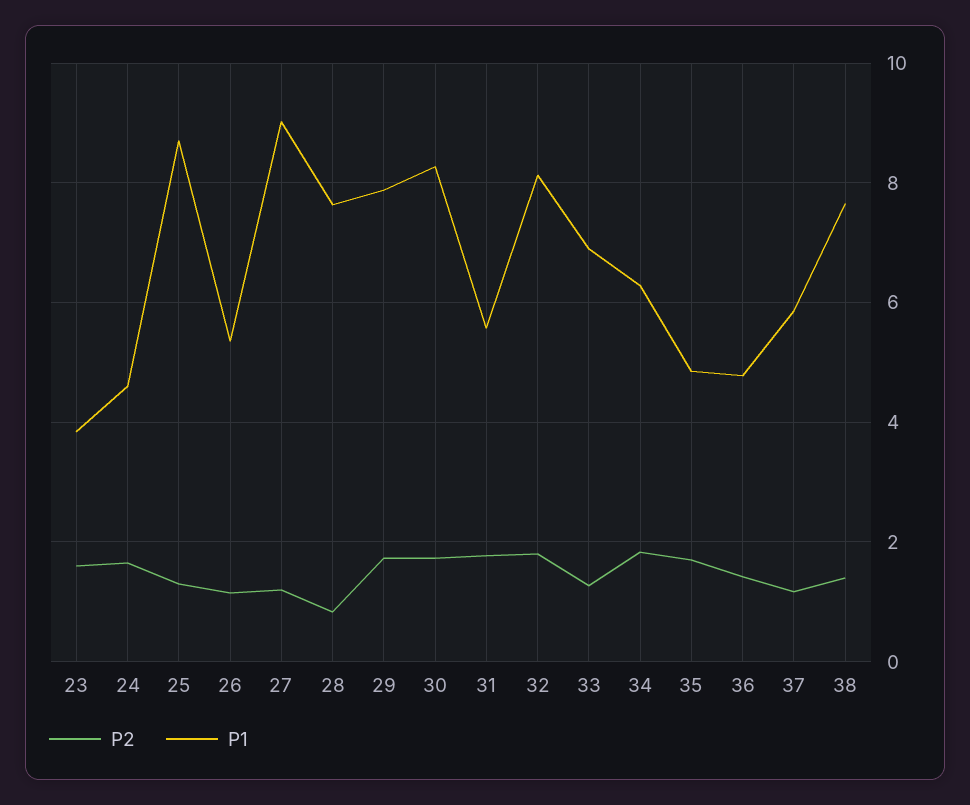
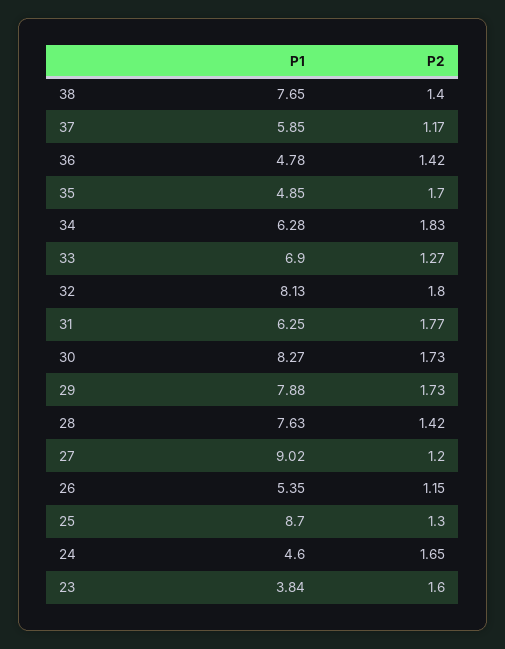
P2, 28: 0.8 -> 1.42
P1, 31: 5.6 -> 6.25

